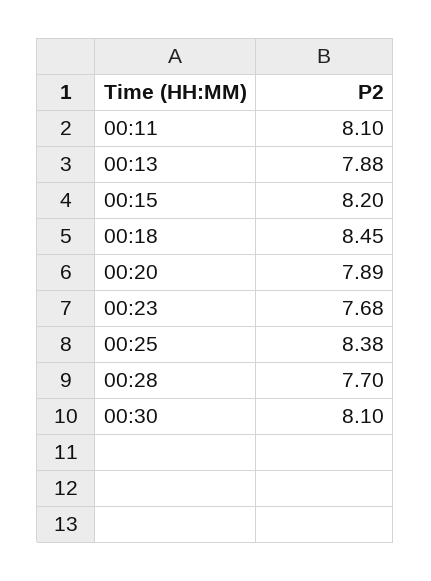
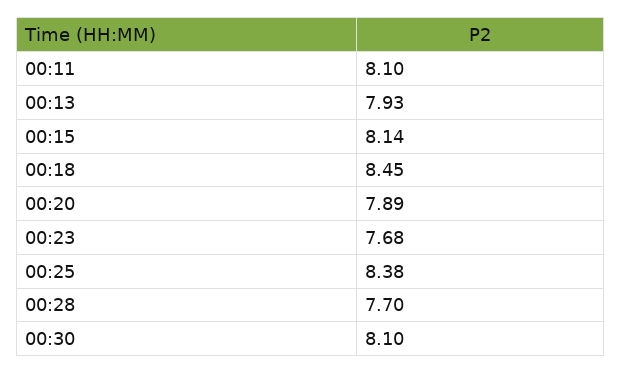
00:13: 7.88 -> 7.93
00:15: 8.2 -> 8.14

